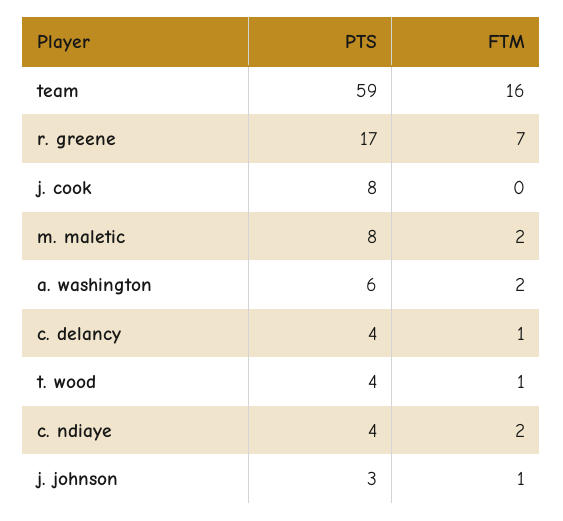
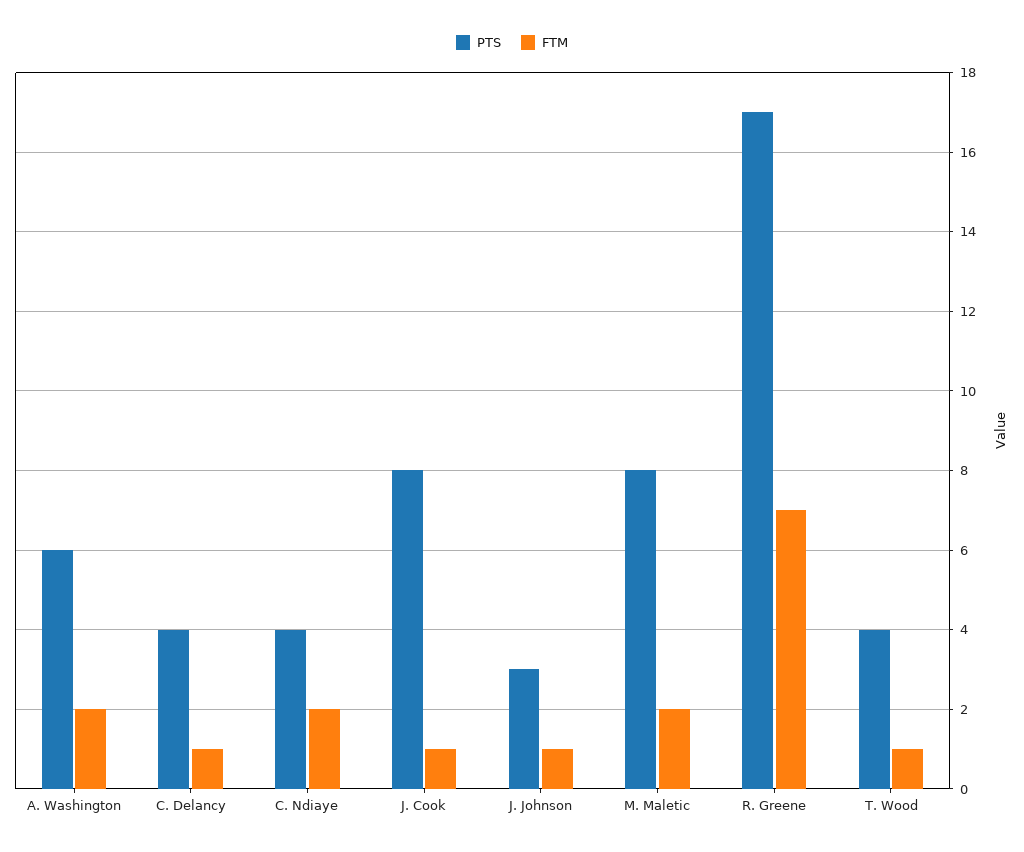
PTS, team: 59 -> none
FTM, team: 16 -> none
FTM, j. cook: 0 -> 1

